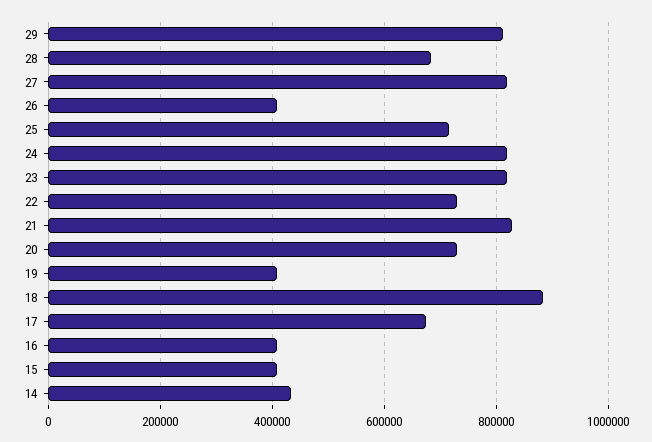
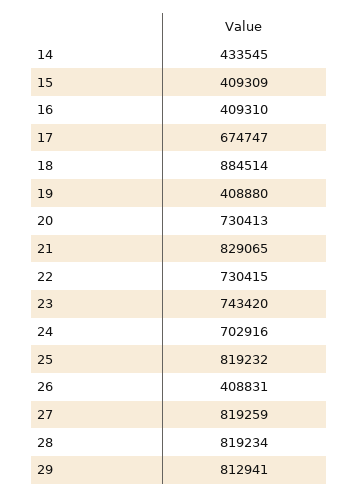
28: 680000 -> 819234
25: 720000 -> 819232
24: 820000 -> 702916
23: 820000 -> 743420

